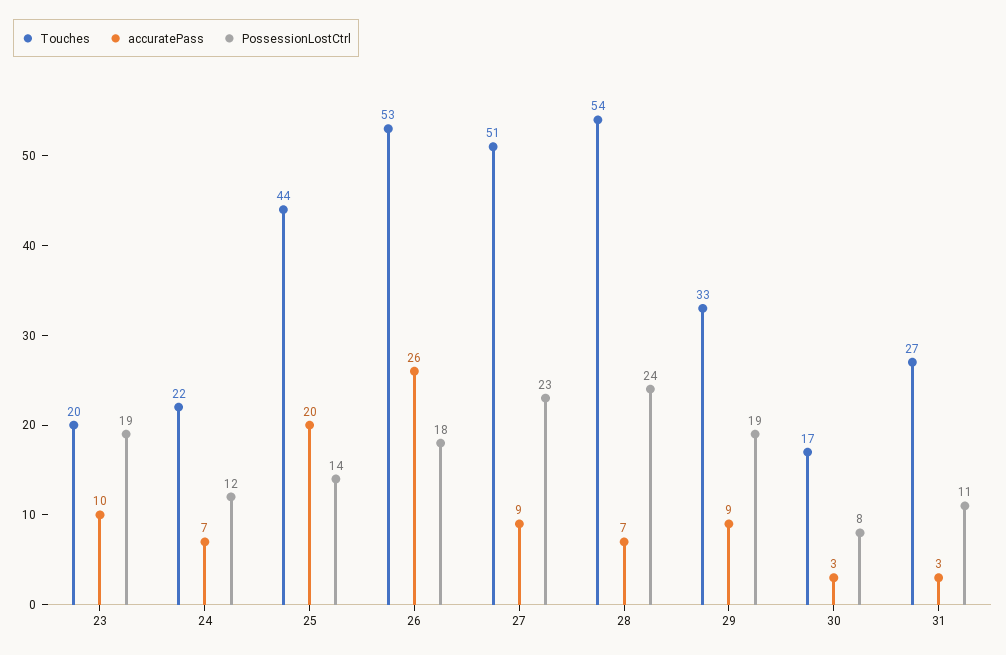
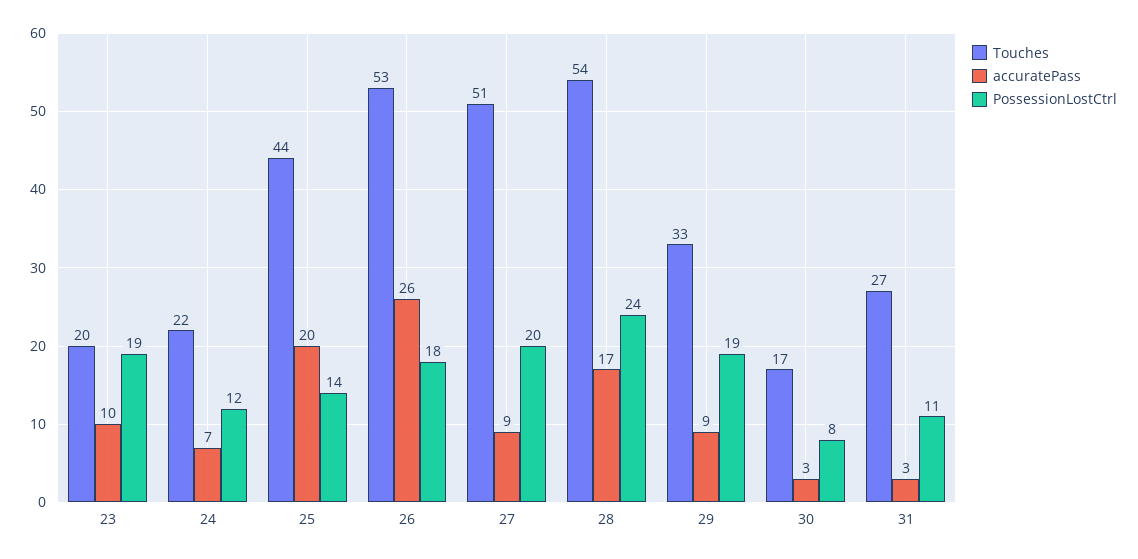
PossessionLostCtrl, 27: 23 -> 20
accuratePass, 28: 7 -> 17

